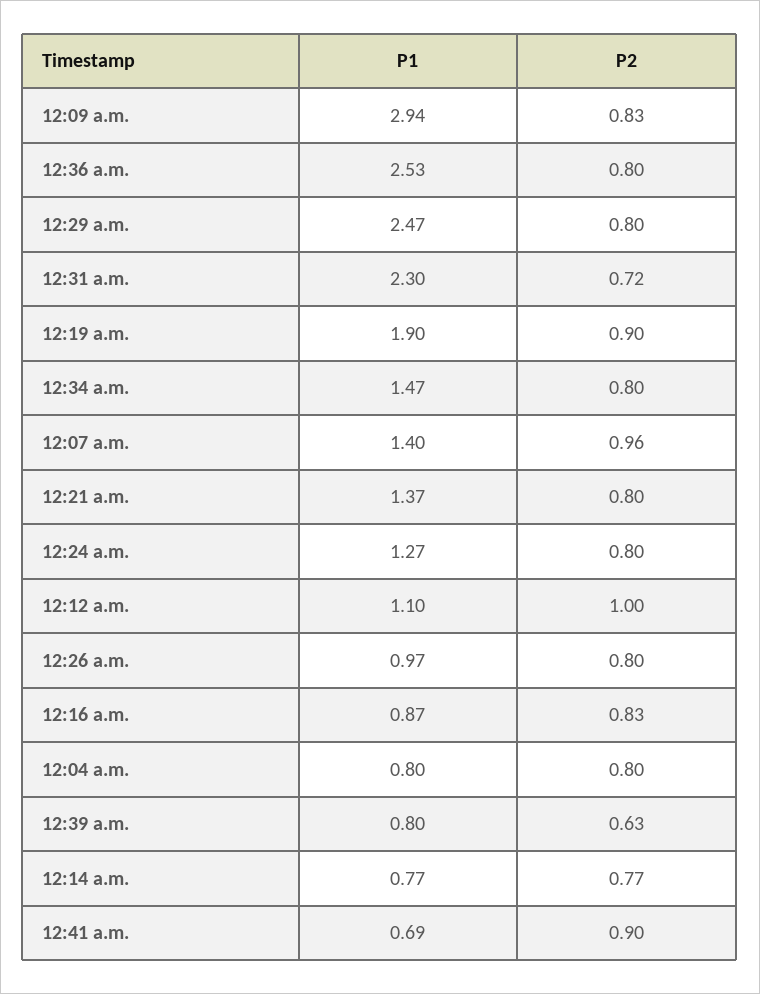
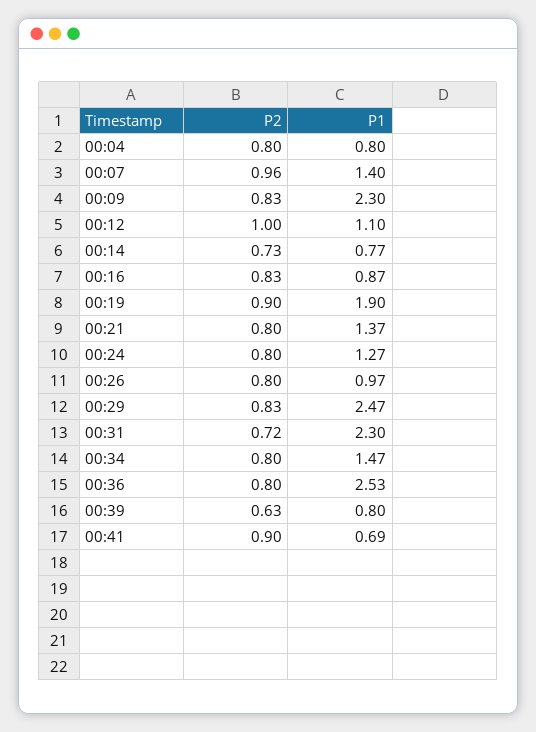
P1, 12:09 a.m.: 2.94 -> 2.3
P2, 12:29 a.m.: 0.8 -> 0.83
P2, 12:14 a.m.: 0.77 -> 0.73

